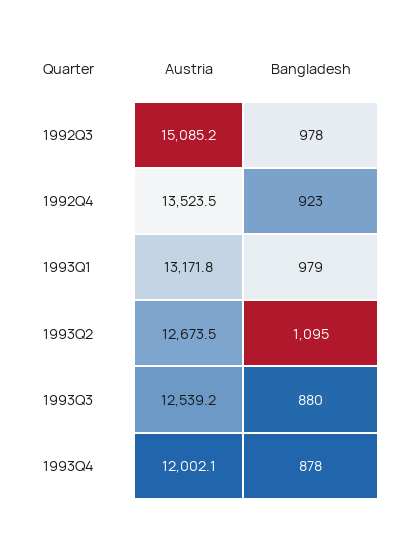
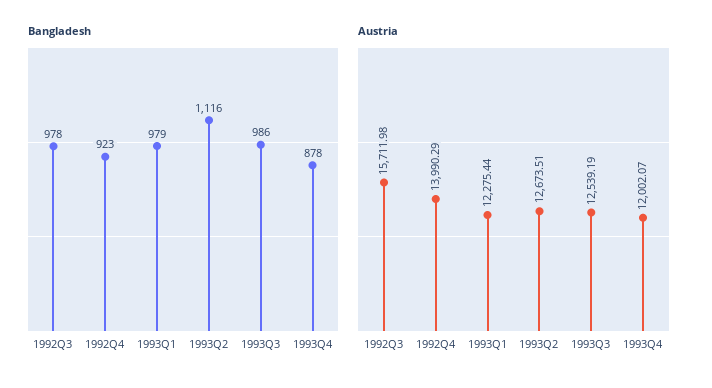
Austria, 1992Q3: 15085.2 -> 15711.98
Austria, 1992Q4: 13523.5 -> 13990.29
Austria, 1993Q1: 13171.8 -> 12275.44
Bangladesh, 1993Q2: 1095 -> 1116
Bangladesh, 1993Q3: 880 -> 986

